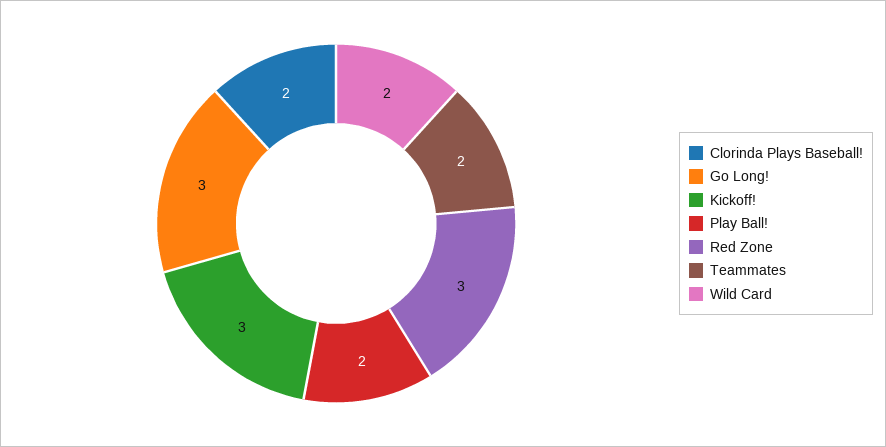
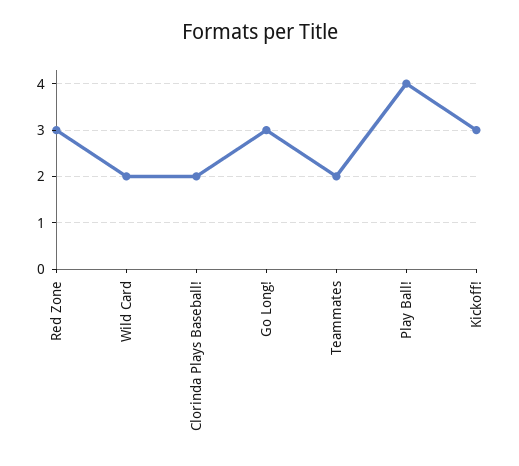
Play Ball!: 2 -> 4

